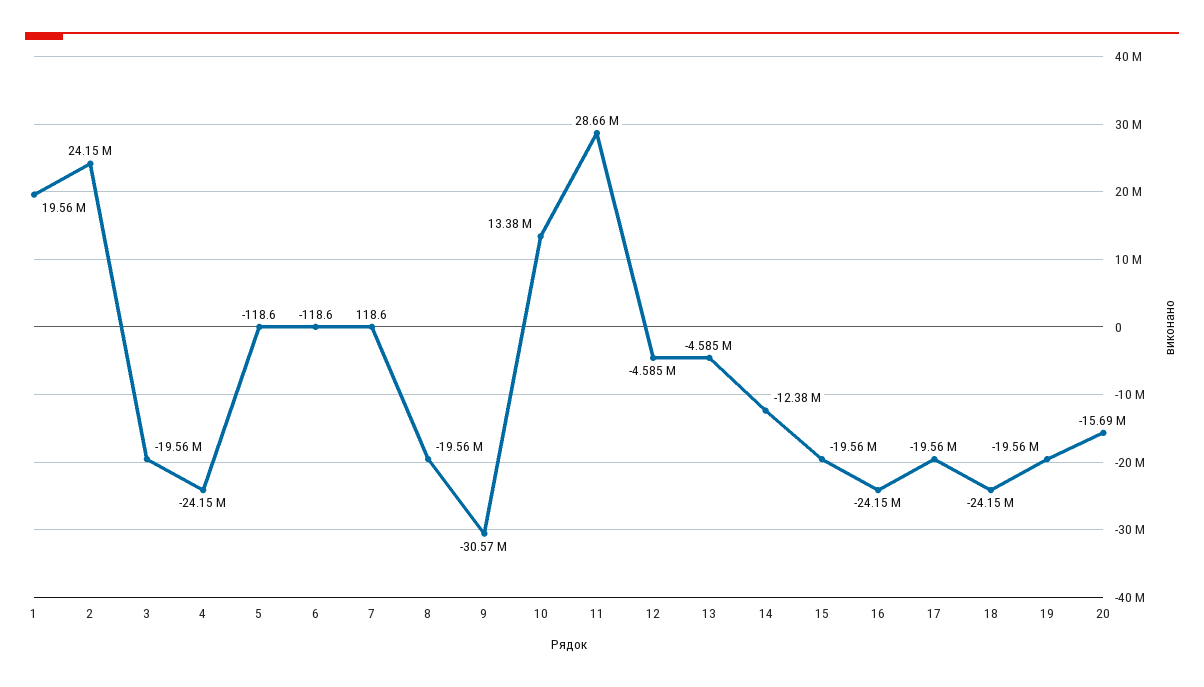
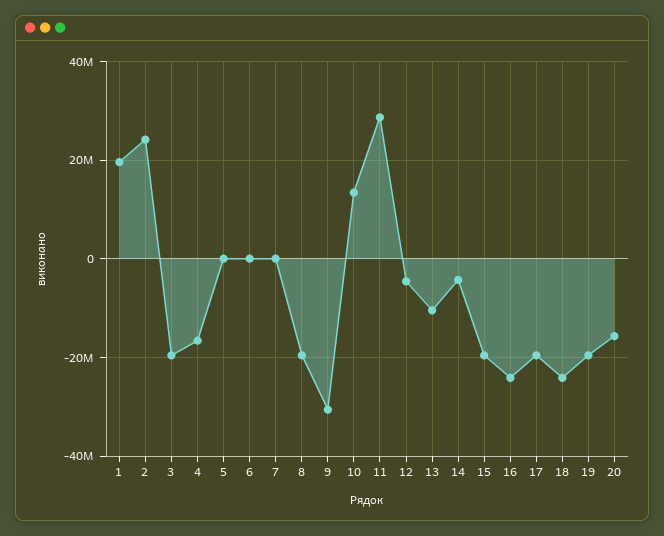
4: -24150000 -> -16000000
13: -4585000 -> -10000000
14: -12380000 -> -4000000

